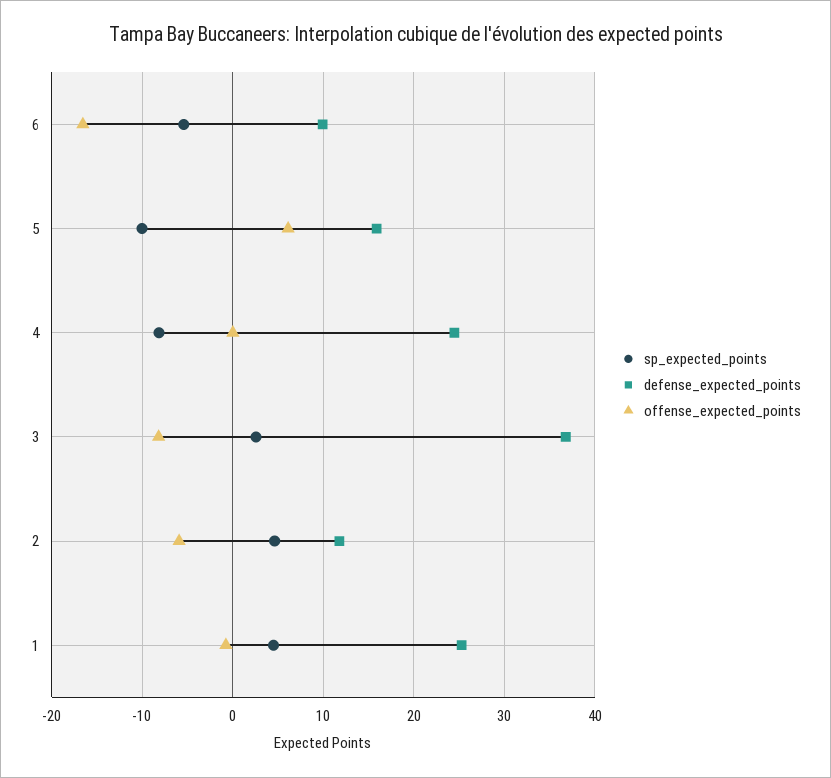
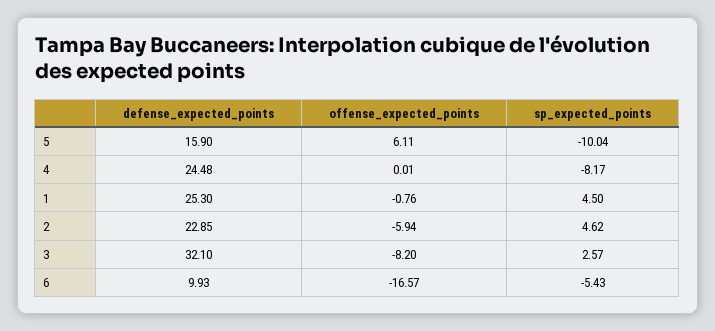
defense_expected_points, 3: 37 -> 32.1
defense_expected_points, 2: 12 -> 22.85

